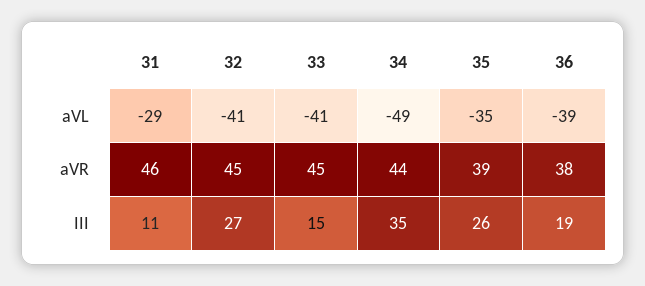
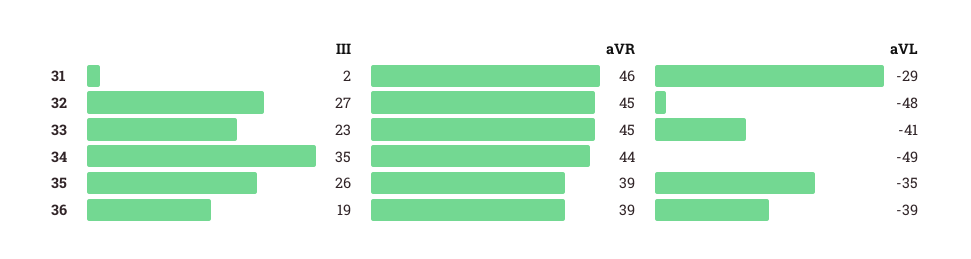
32, aVL: -41 -> -48
36, aVR: 38 -> 39
31, III: 11 -> 2
33, III: 15 -> 23

